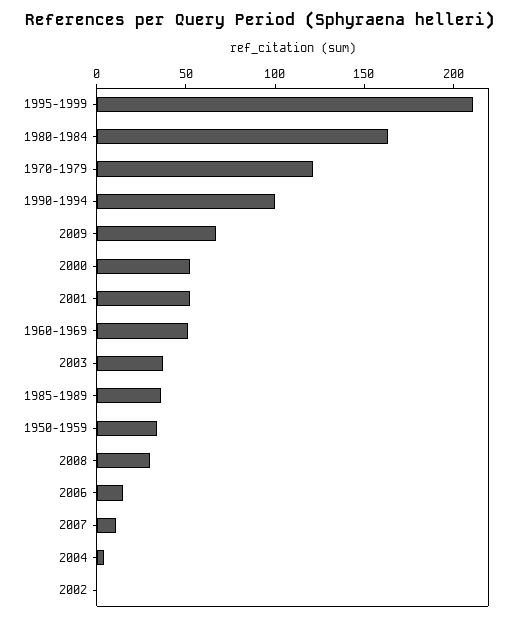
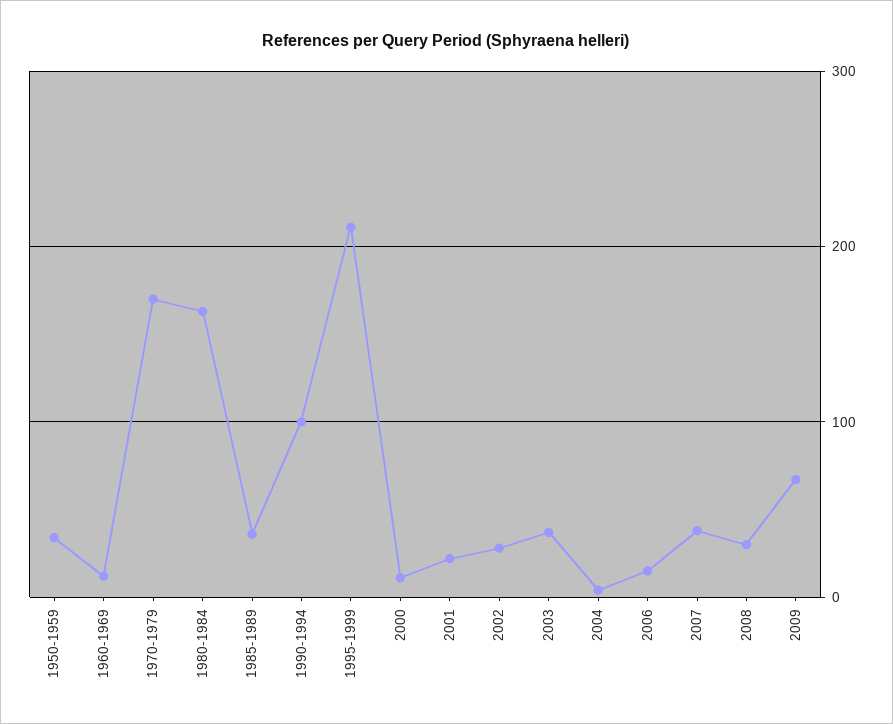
1970-1979: 120 -> 170
2000: 50 -> 10
2001: 50 -> 20
1960-1969: 50 -> 10
2007: 10 -> 40
2002: 0 -> 30

